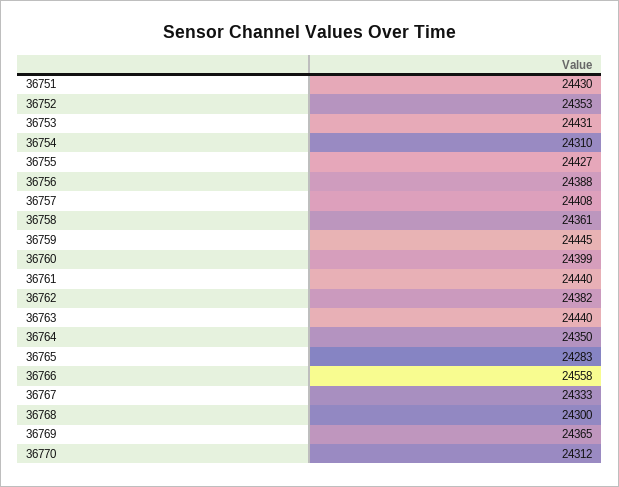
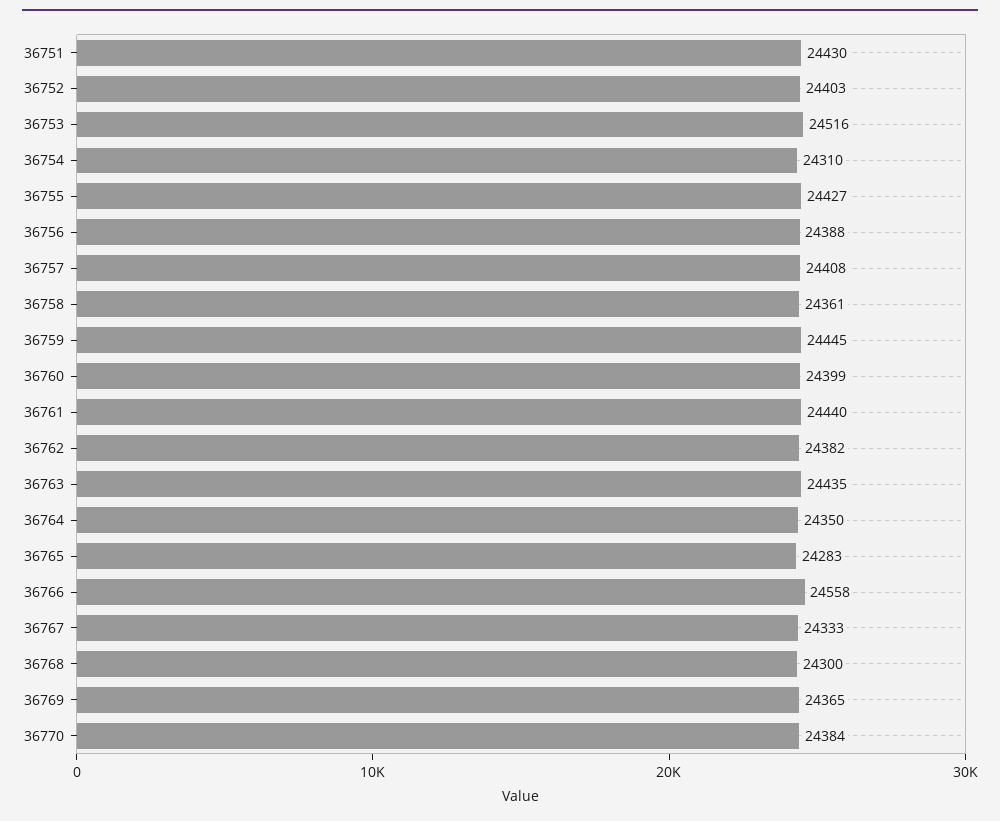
36752: 24353 -> 24403
36753: 24431 -> 24516
36763: 24440 -> 24435
36770: 24312 -> 24384

